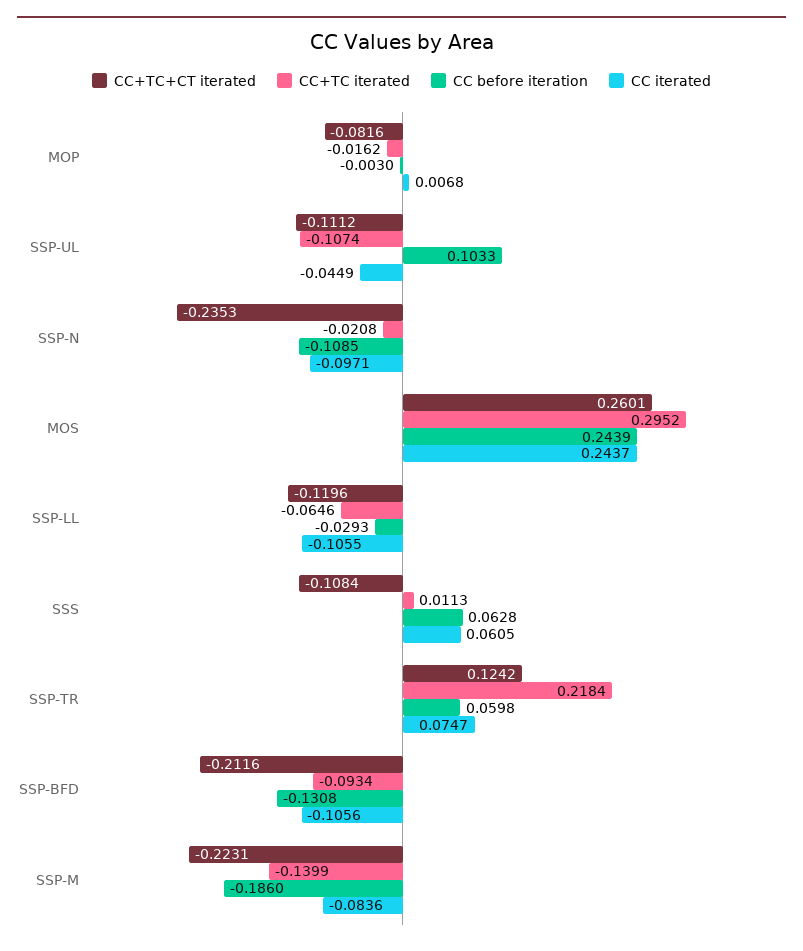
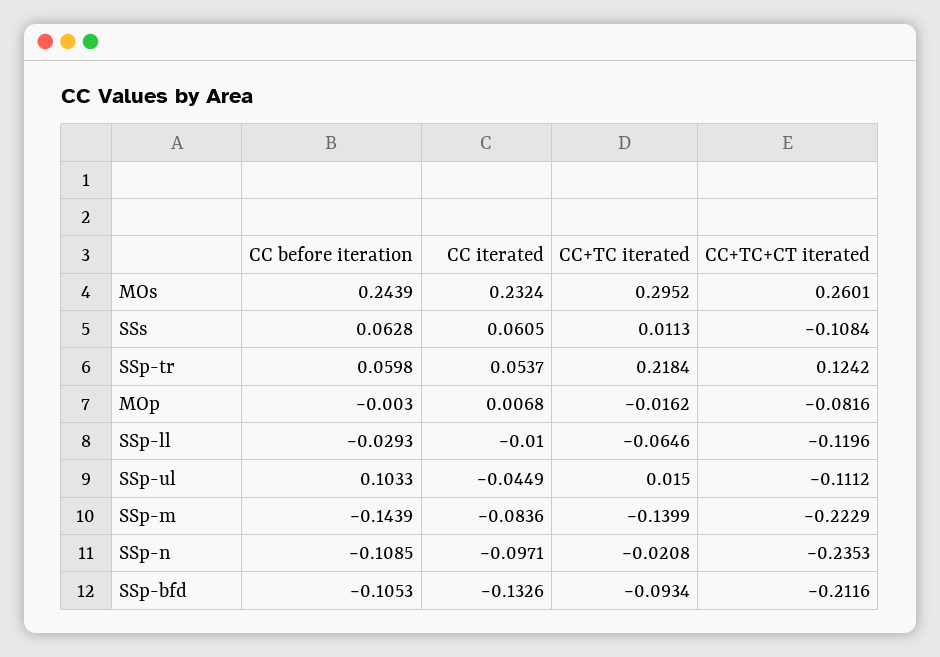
CC+TC iterated, SSP-UL: -0.1074 -> 0.015
CC iterated, MOS: 0.2437 -> 0.2324
CC iterated, SSP-LL: -0.1055 -> -0.01
CC iterated, SSP-TR: 0.0747 -> 0.0537
CC before iteration, SSP-BFD: -0.1308 -> -0.1053
CC iterated, SSP-BFD: -0.1056 -> -0.1326
CC+TC+CT iterated, SSP-M: -0.2231 -> -0.2229
CC before iteration, SSP-M: -0.186 -> -0.1439

